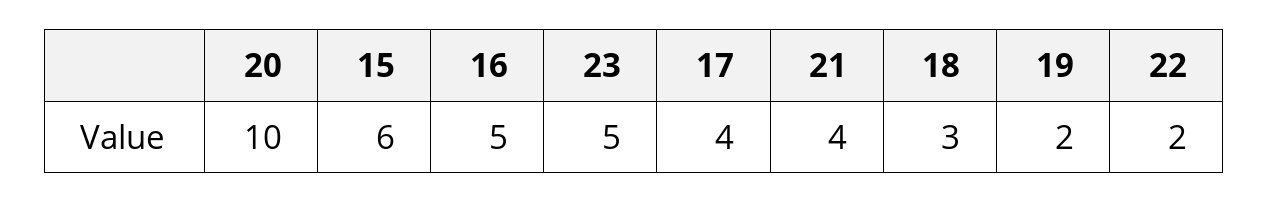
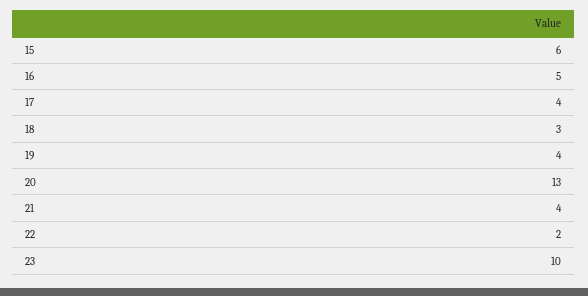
20: 10 -> 13
23: 5 -> 10
19: 2 -> 4

